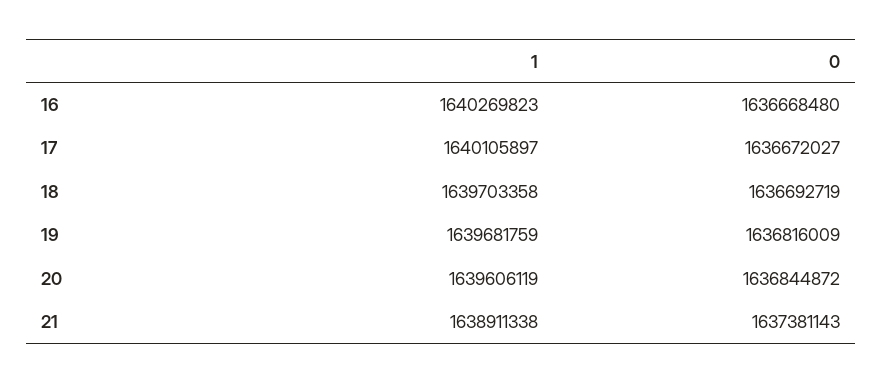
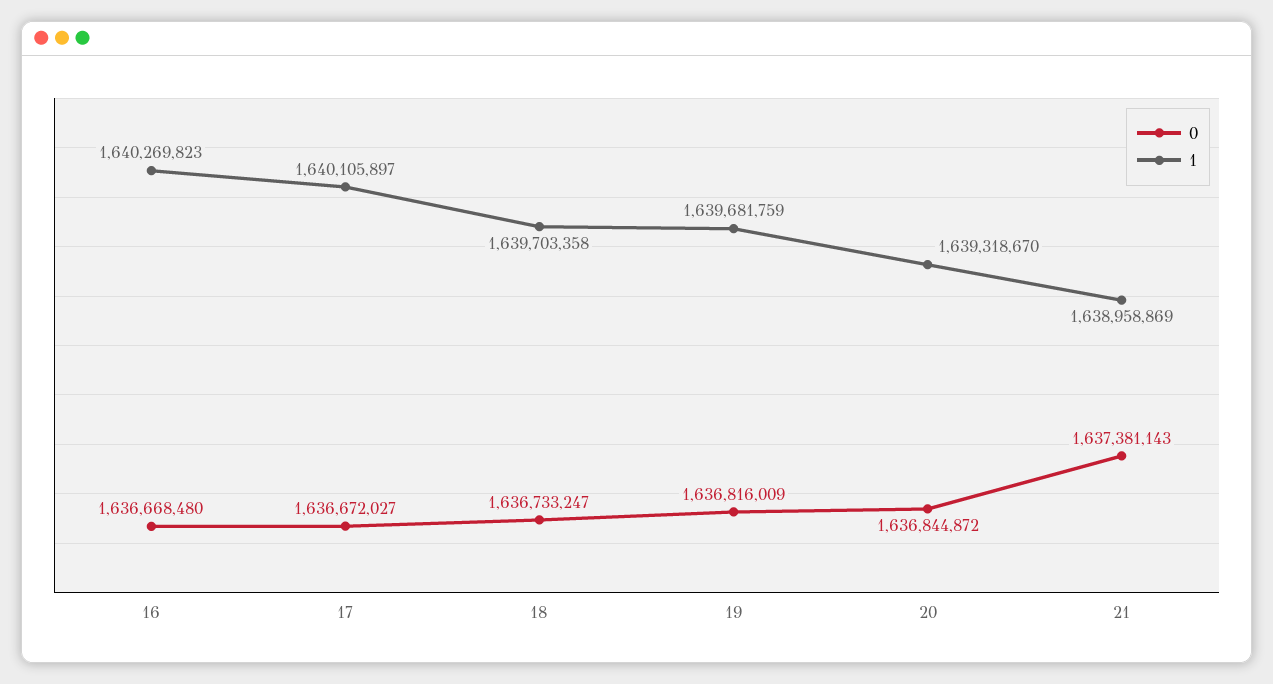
0, 18: 1636692719 -> 1636733247
1, 20: 1639606119 -> 1639318670
1, 21: 1638911338 -> 1638958869

